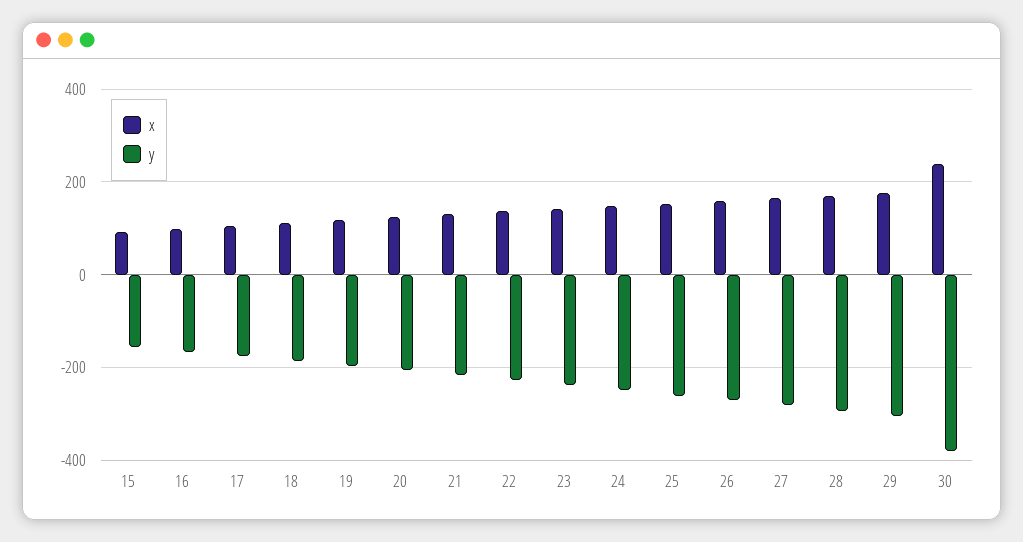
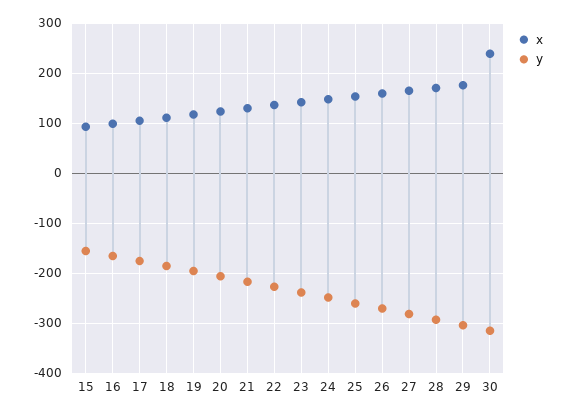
y, 30: -380 -> -320

